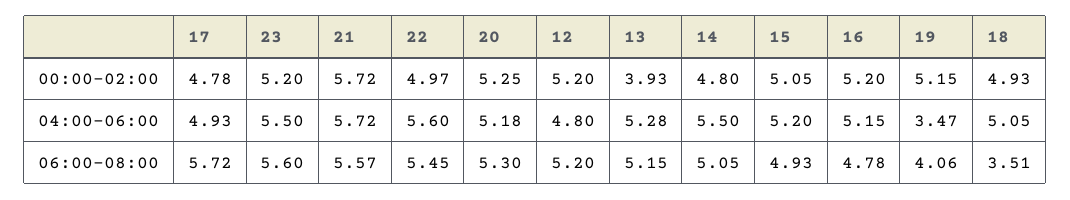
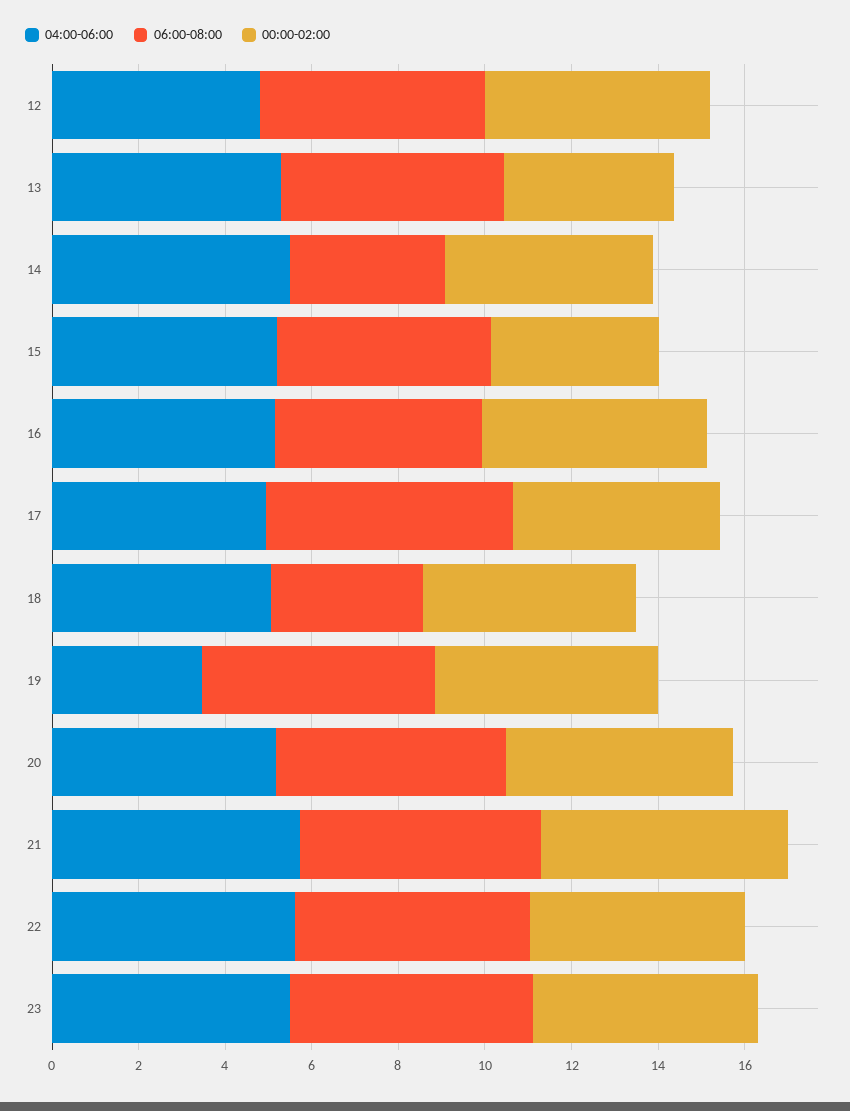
00:00-02:00, 15: 5.05 -> 4
06:00-08:00, 14: 5.05 -> 3.5
06:00-08:00, 19: 4.06 -> 5.5

